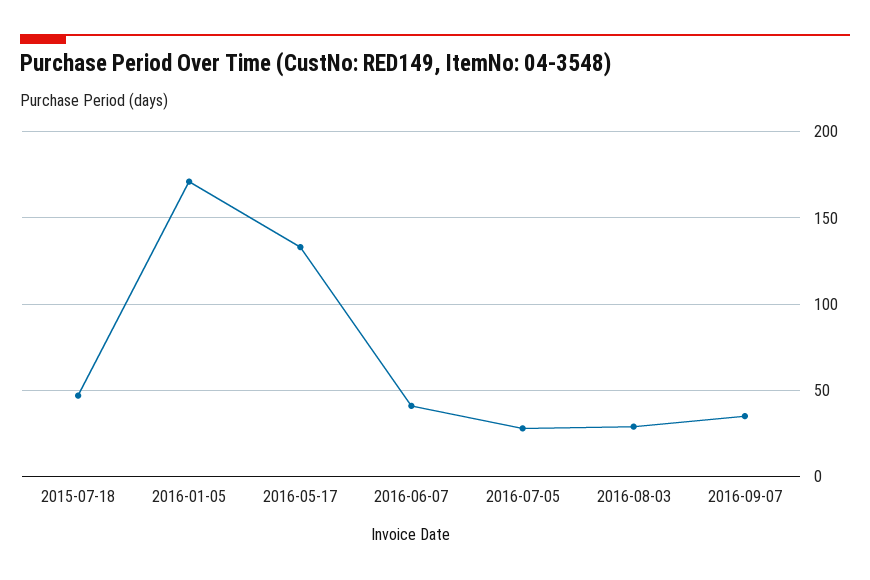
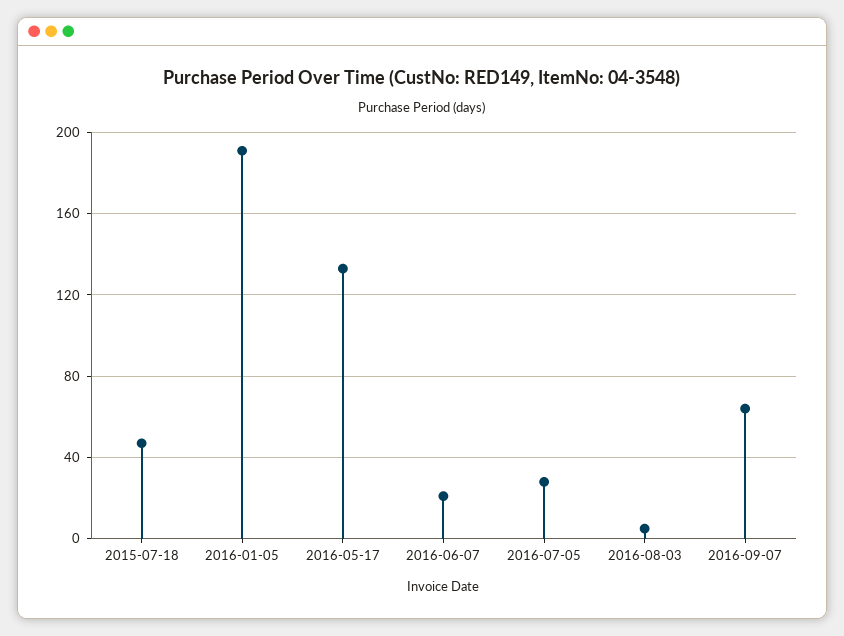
2016-01-05: 170 -> 190
2016-06-07: 40 -> 20
2016-08-03: 30 -> 5
2016-09-07: 35 -> 65

